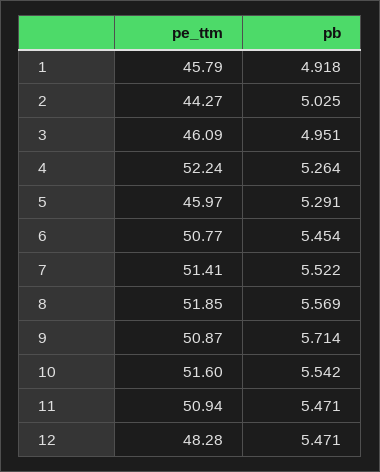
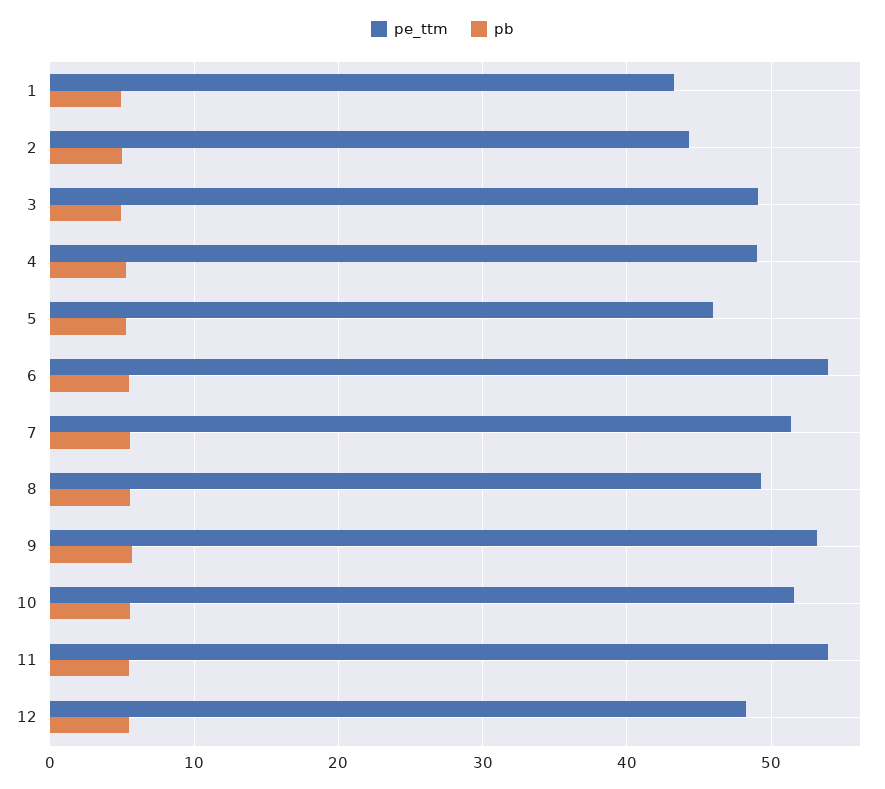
pe_ttm, 1: 45.79 -> 43
pe_ttm, 3: 46.09 -> 49
pe_ttm, 4: 52.24 -> 49
pe_ttm, 6: 50.77 -> 54
pe_ttm, 8: 51.85 -> 49
pe_ttm, 9: 50.87 -> 53
pe_ttm, 11: 50.94 -> 54

